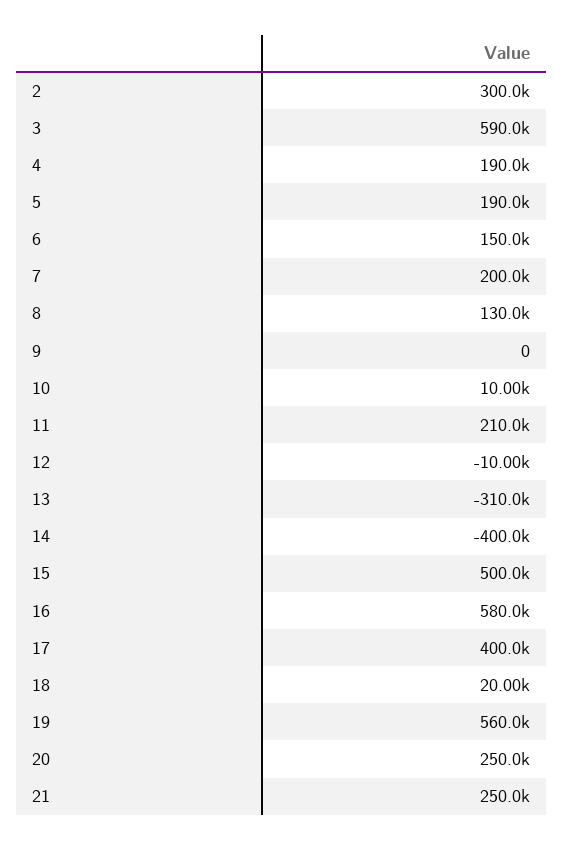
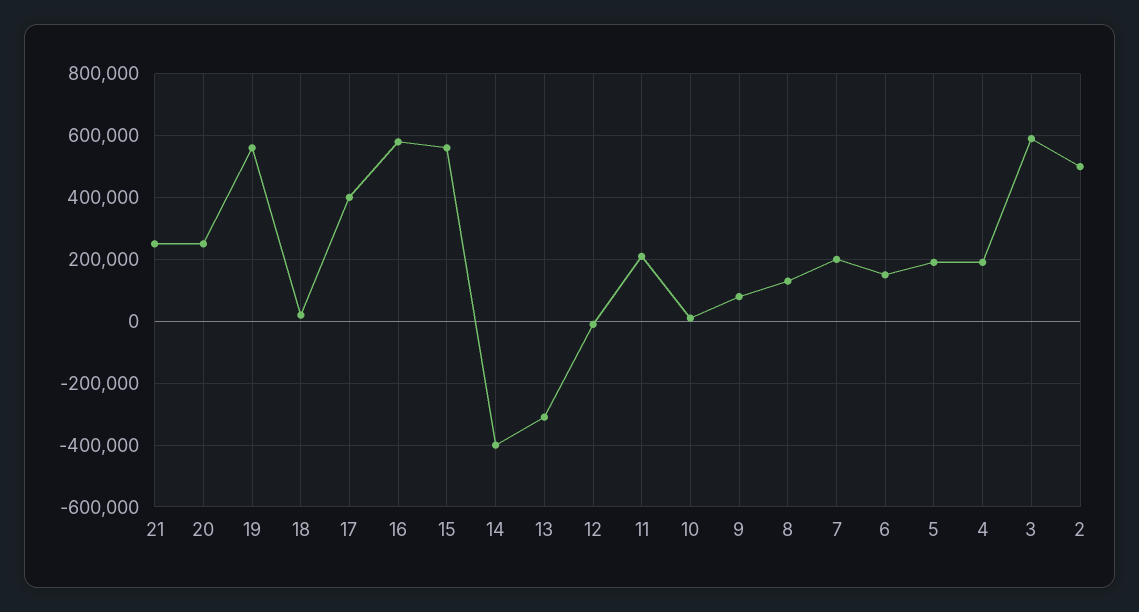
2: 300000 -> 500000
9: 0 -> 80000
15: 500000 -> 560000

